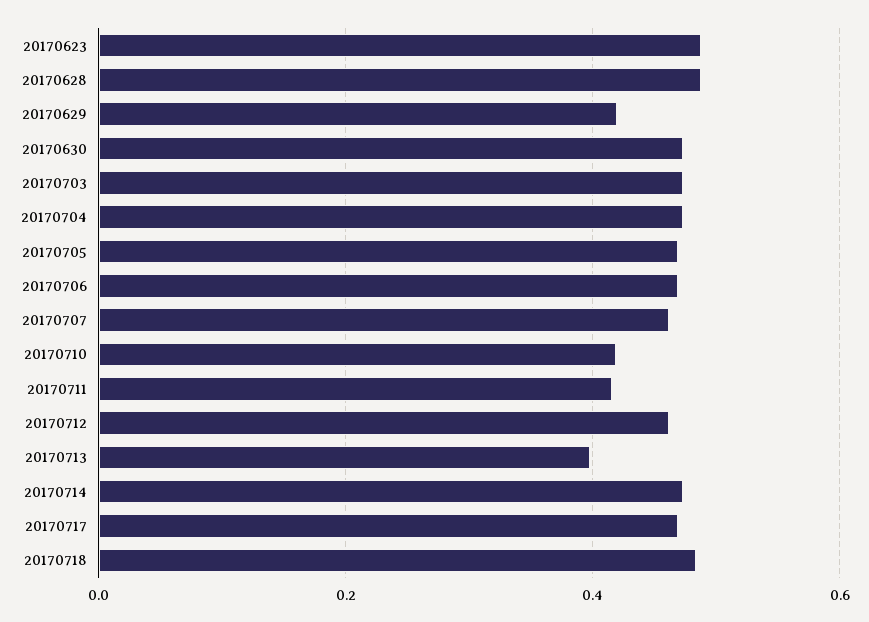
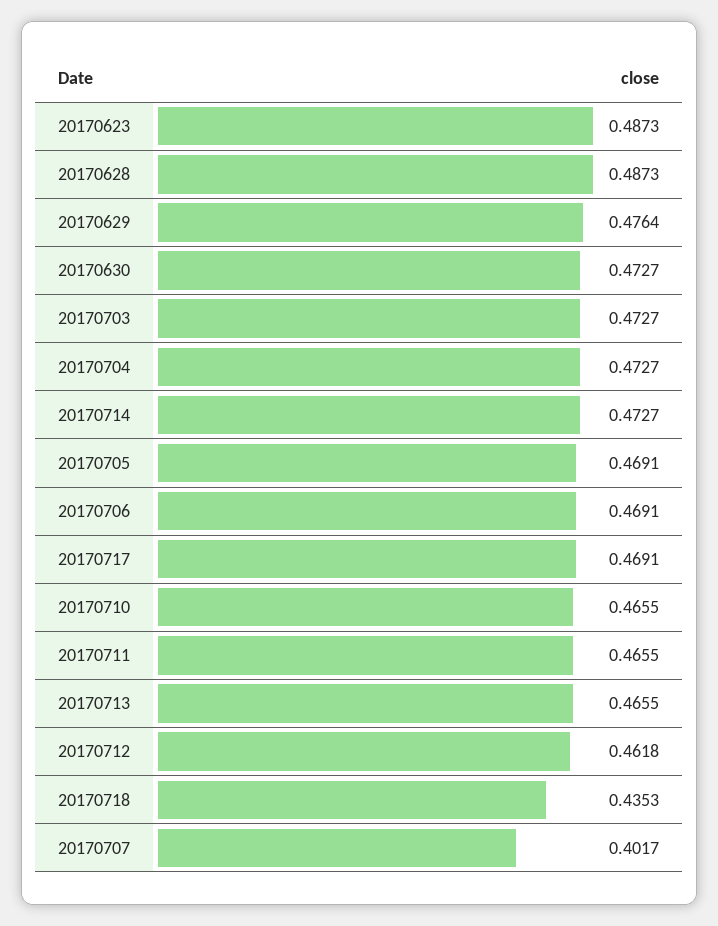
20170629: 0.42 -> 0.4764
20170707: 0.46 -> 0.4017
20170710: 0.42 -> 0.4655
20170711: 0.42 -> 0.4655
20170713: 0.4 -> 0.4655
20170718: 0.48 -> 0.4353

